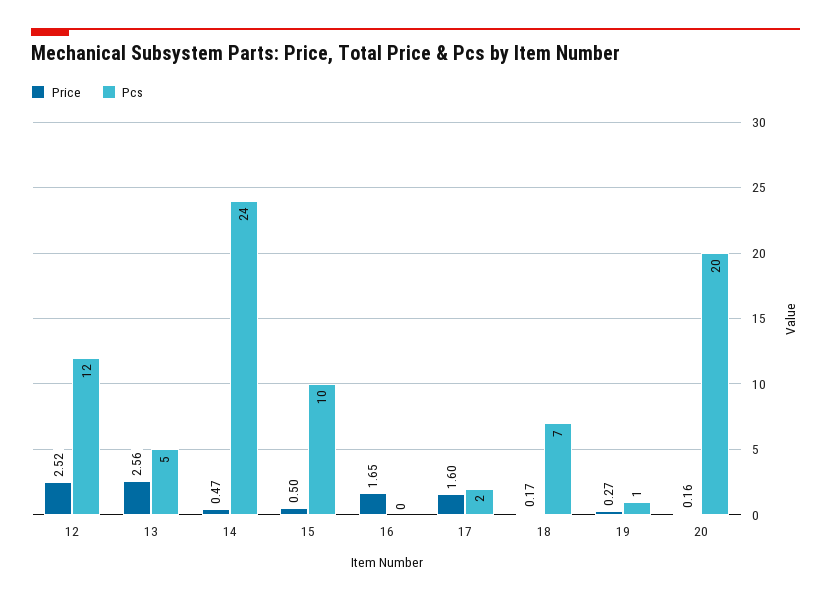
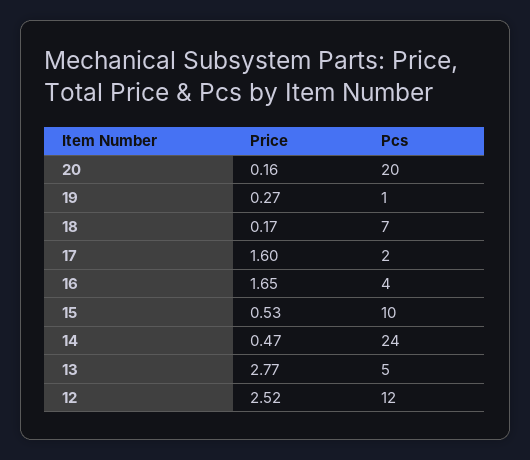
Price, 13: 2.56 -> 2.77
Price, 15: 0.5 -> 0.53
Pcs, 16: 0 -> 4

